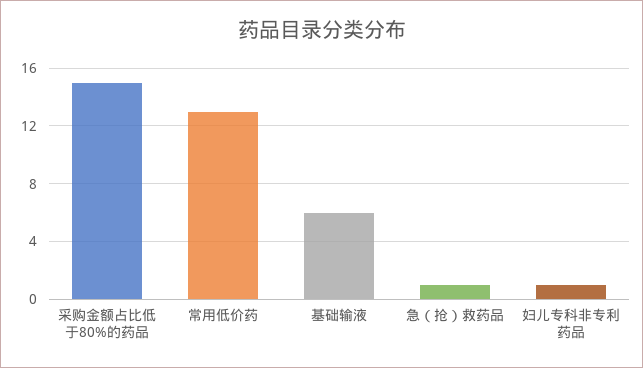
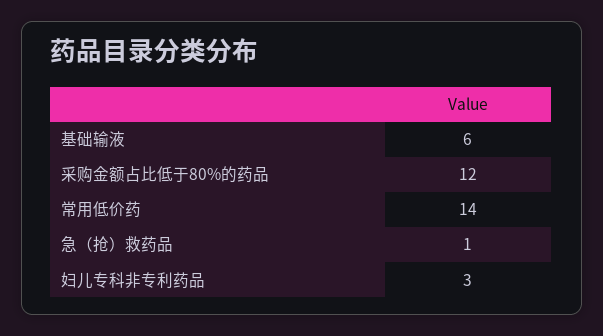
采购金额占比低于80%的药品: 15 -> 12
常用低价药: 13 -> 14
妇儿专科非专利药品: 1 -> 3

